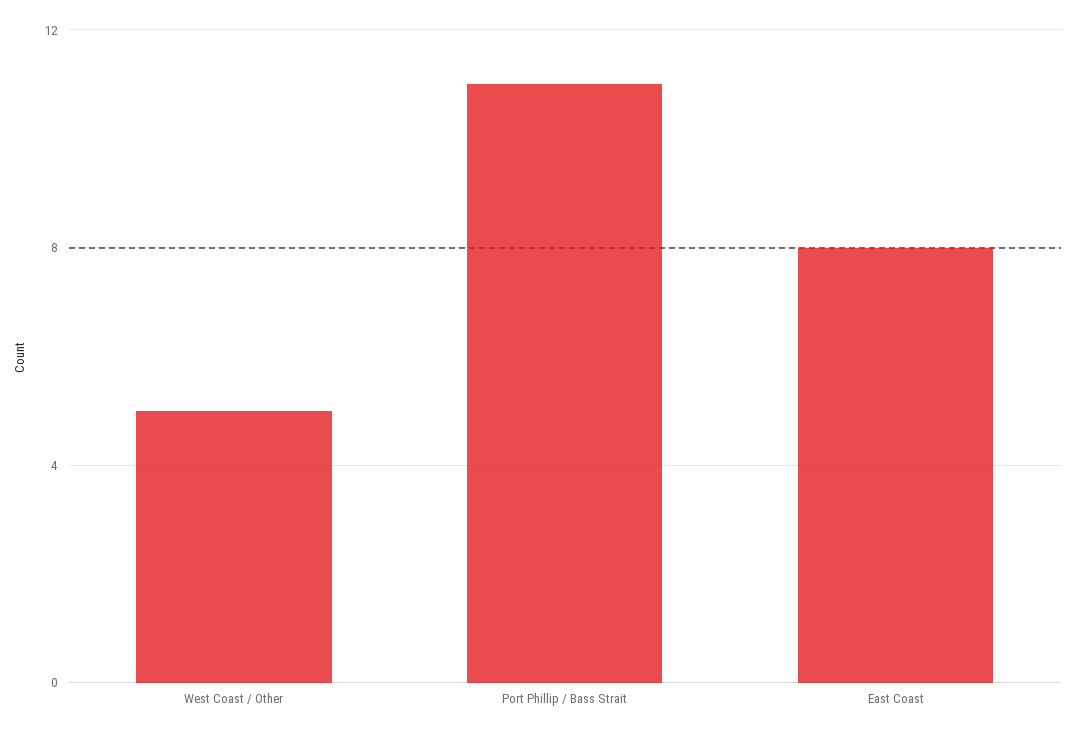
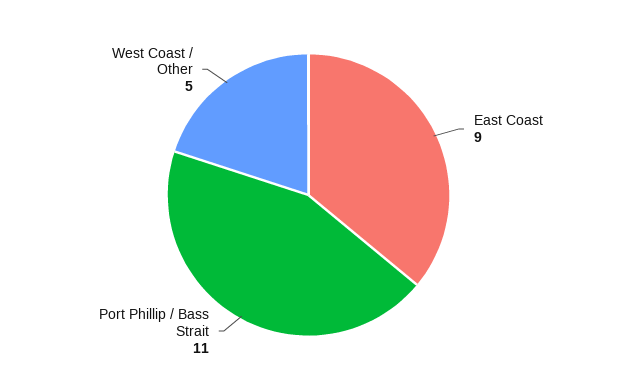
East Coast: 8 -> 9

